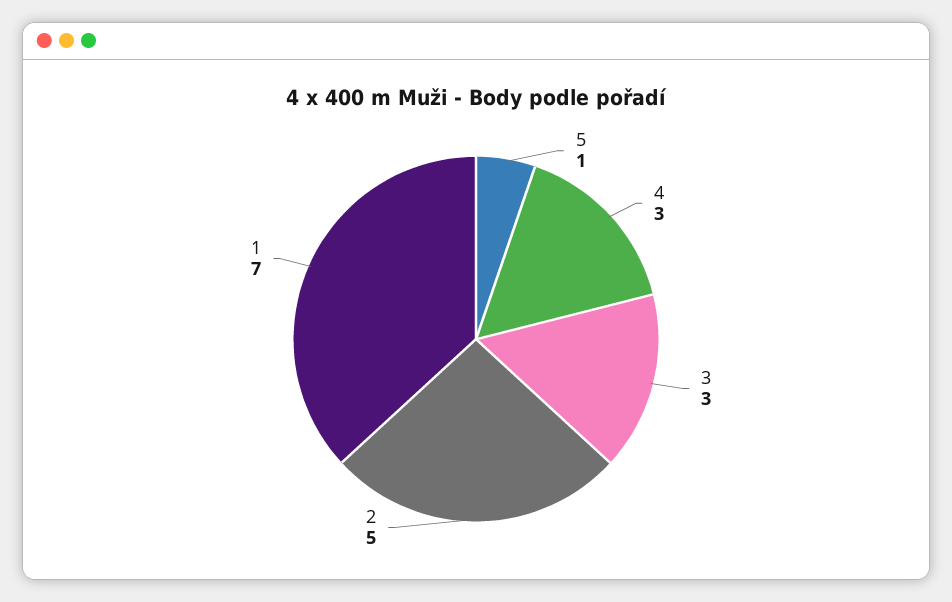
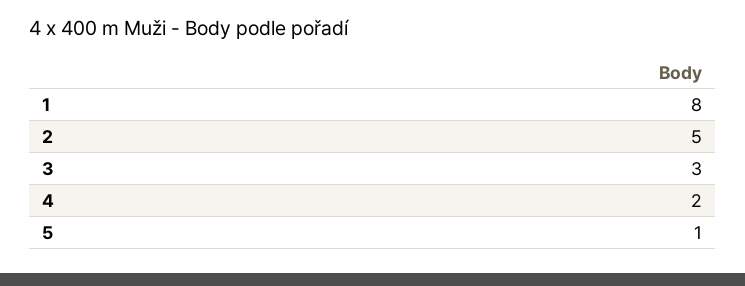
4: 3 -> 2
1: 7 -> 8

